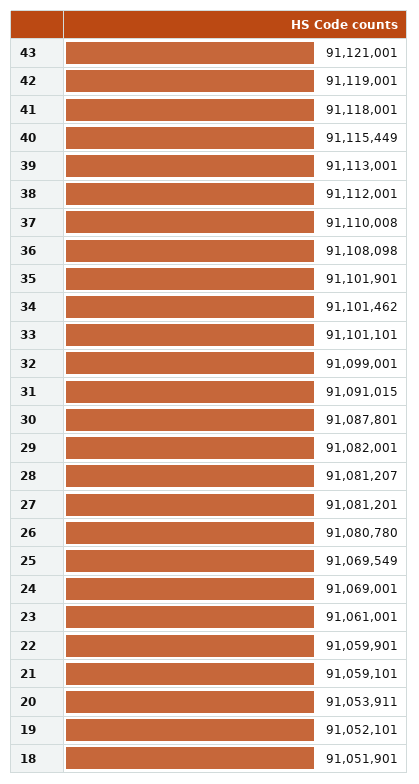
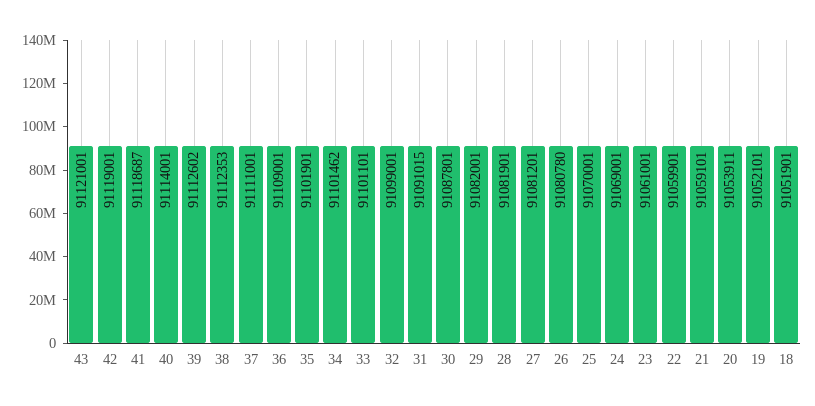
41: 91118001 -> 91118687
40: 91115449 -> 91114001
39: 91113001 -> 91112602
38: 91112001 -> 91112353
37: 91110008 -> 91111001
36: 91108098 -> 91109001
28: 91081207 -> 91081901
25: 91069549 -> 91070001

